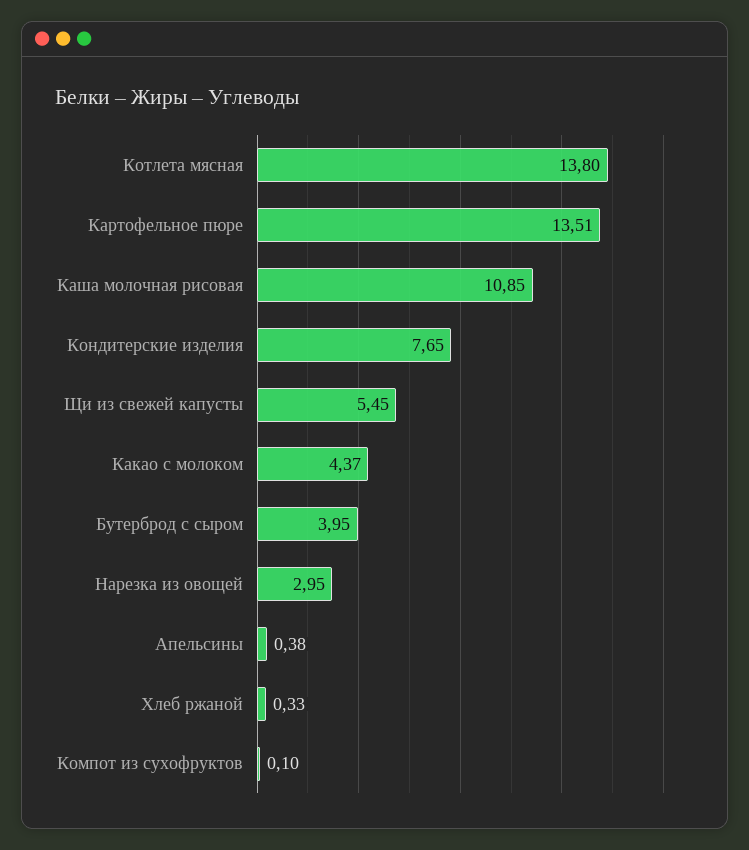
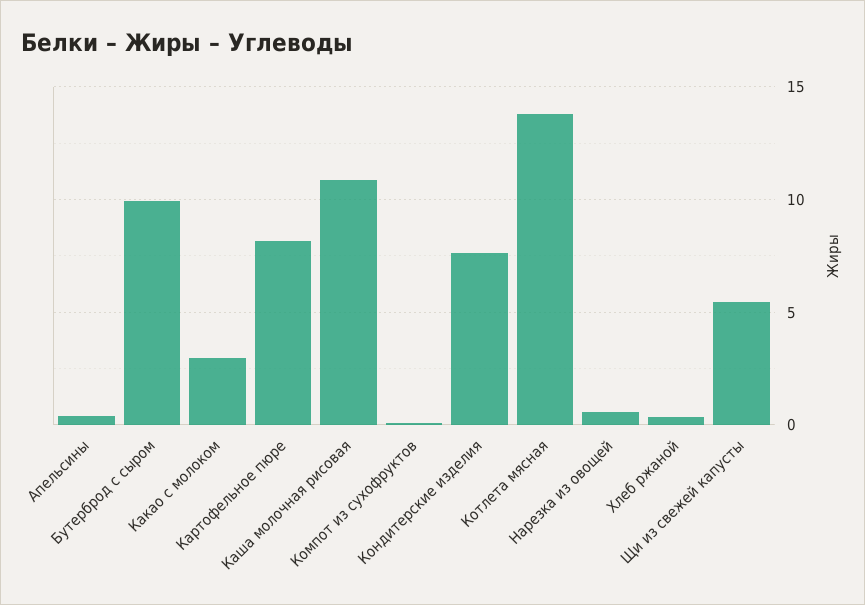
Картофельное пюре: 13.51 -> 8
Какао с молоком: 4.37 -> 3
Бутерброд с сыром: 3.95 -> 10
Нарезка из овощей: 2.95 -> 0.5

